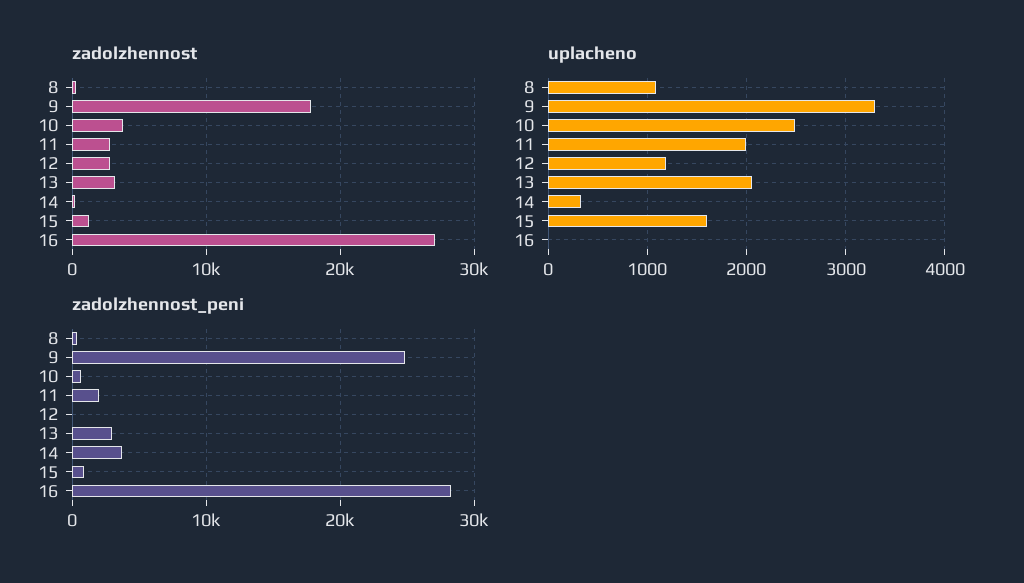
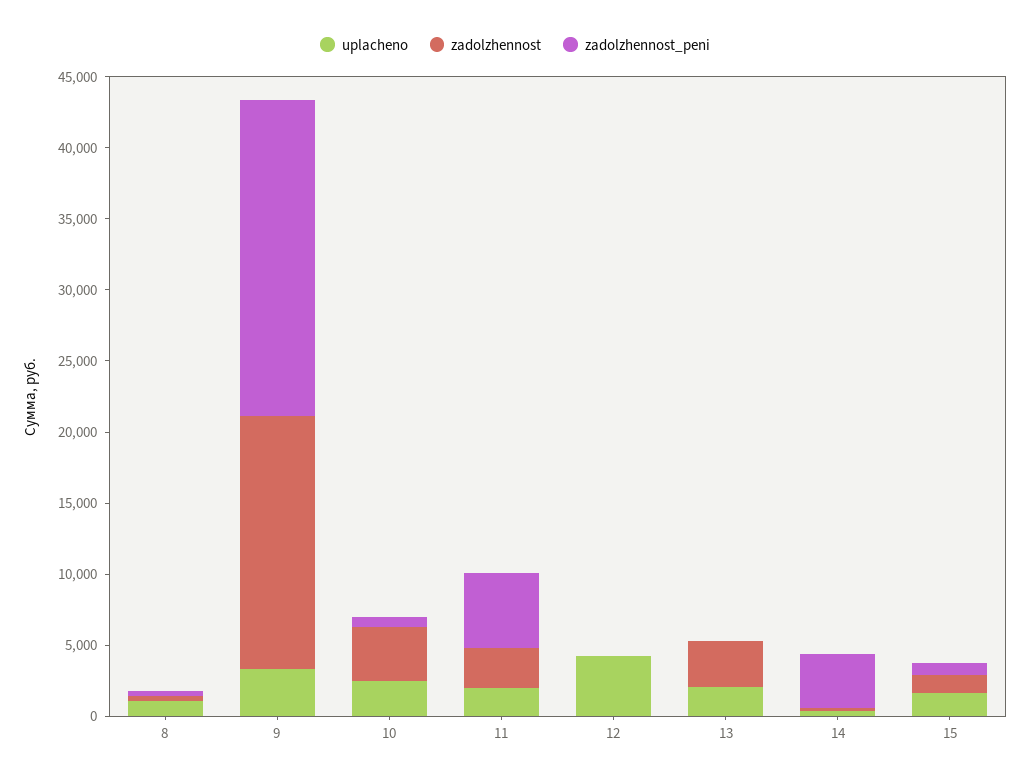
zadolzhennost, 12: 3000 -> 0
zadolzhennost, 16: 27000 -> none
uplacheno, 12: 1200 -> 4000
uplacheno, 16: 0 -> none
zadolzhennost_peni, 9: 25000 -> 22000
zadolzhennost_peni, 11: 2000 -> 5000
zadolzhennost_peni, 13: 3000 -> 0
zadolzhennost_peni, 16: 28000 -> none

